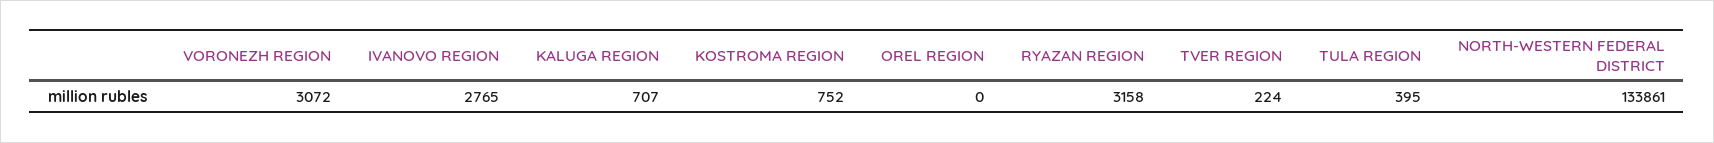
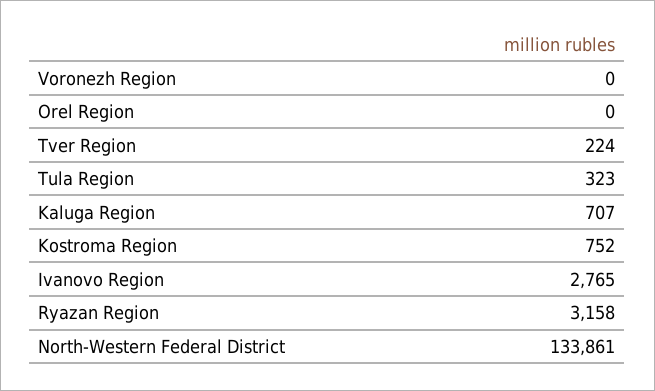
VORONEZH REGION: 3072 -> 0
TULA REGION: 395 -> 323

